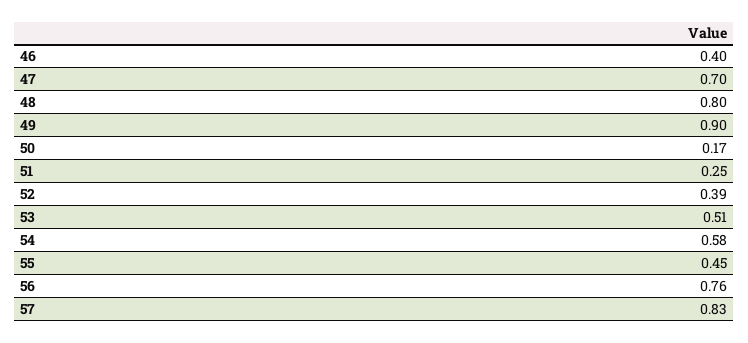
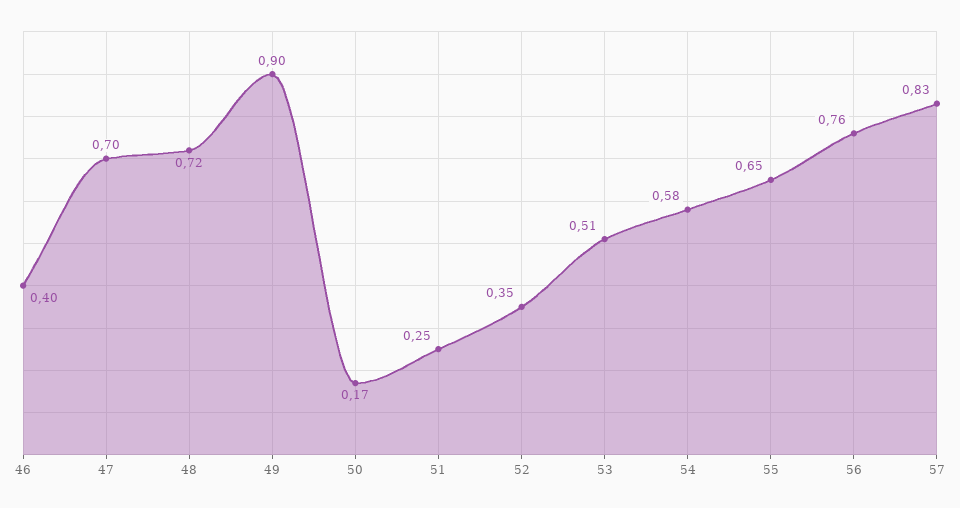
48: 0.8 -> 0.72
52: 0.39 -> 0.35
55: 0.45 -> 0.65

